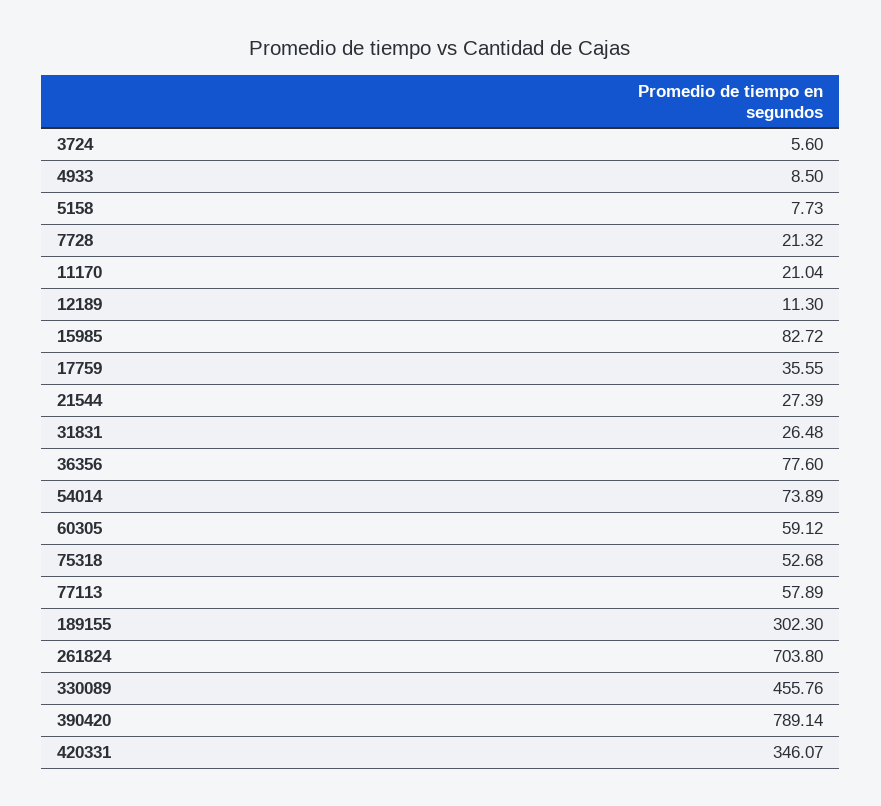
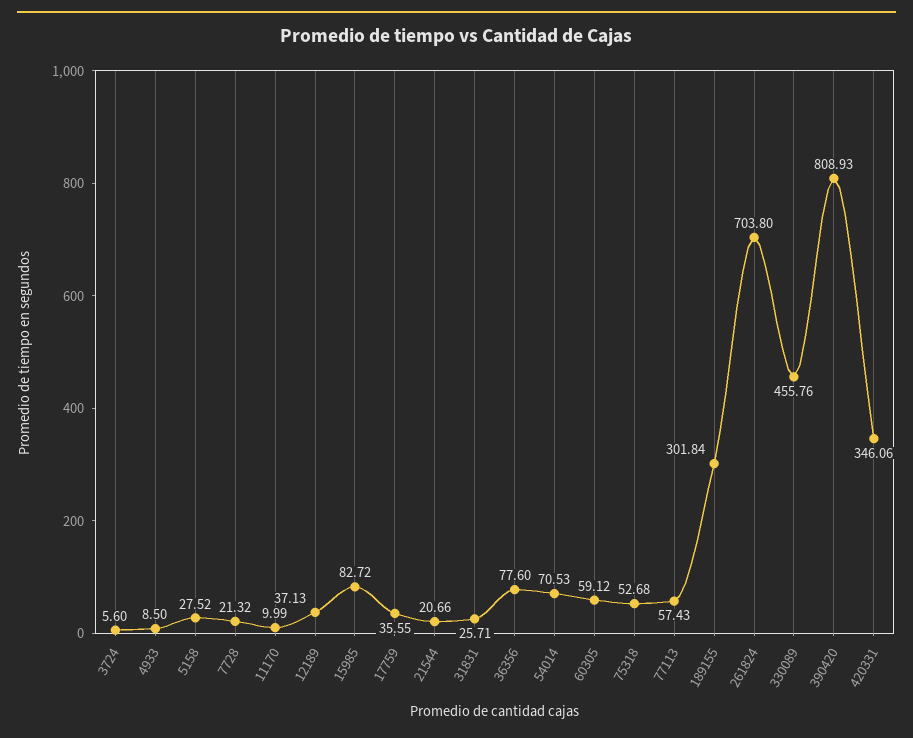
5158: 7.73 -> 27.52
11170: 21.04 -> 9.99
12189: 11.3 -> 37.13
21544: 27.39 -> 20.66
31831: 26.48 -> 25.71
54014: 73.89 -> 70.53
77113: 57.89 -> 57.43
189155: 302.3 -> 301.84
390420: 789.14 -> 808.93
420331: 346.07 -> 346.06

